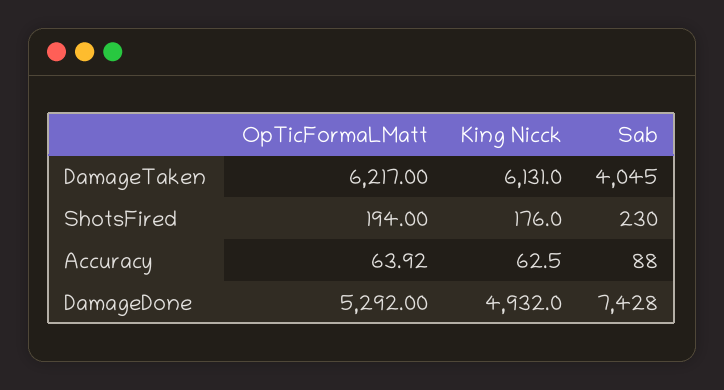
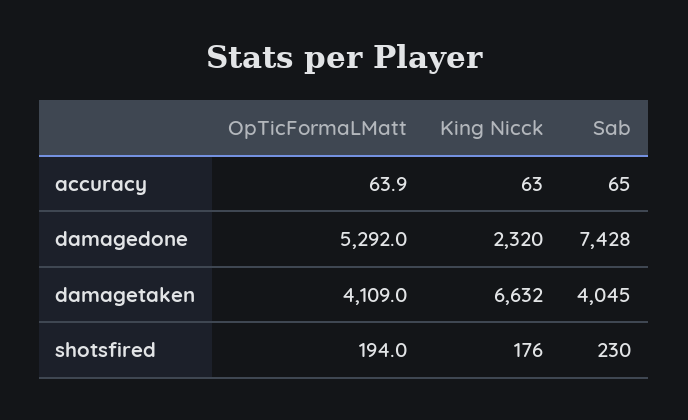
OpTicFormaLMatt, DamageTaken: 6217 -> 4109
King Nicck, DamageTaken: 6131 -> 6632
Sab, Accuracy: 88 -> 65
King Nicck, DamageDone: 4932 -> 2320

